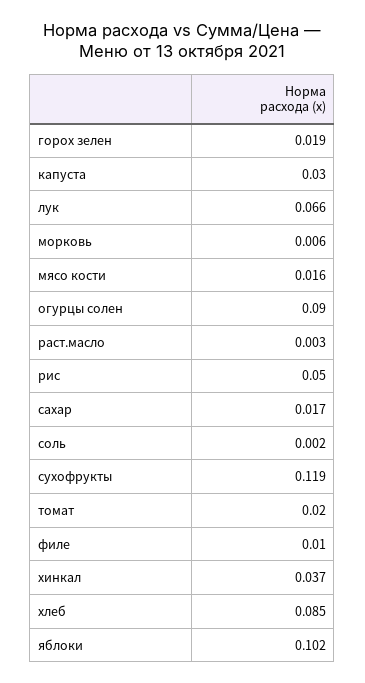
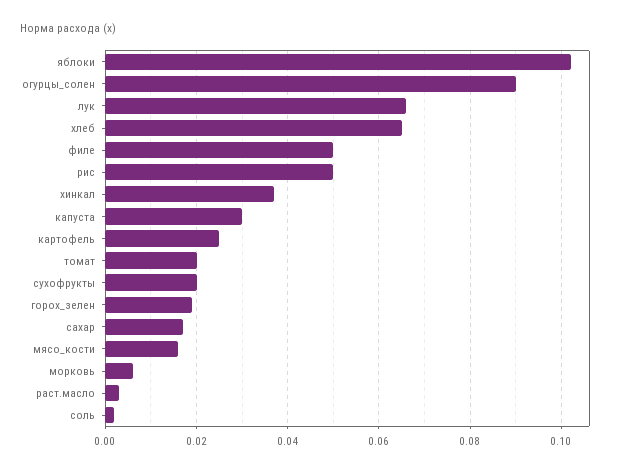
сухофрукты: 0.119 -> 0.02
филе: 0.01 -> 0.05
хлеб: 0.085 -> 0.065
картофель: none -> 0.025

